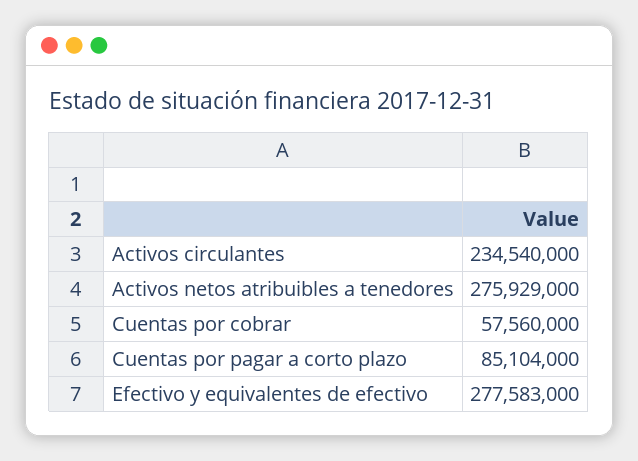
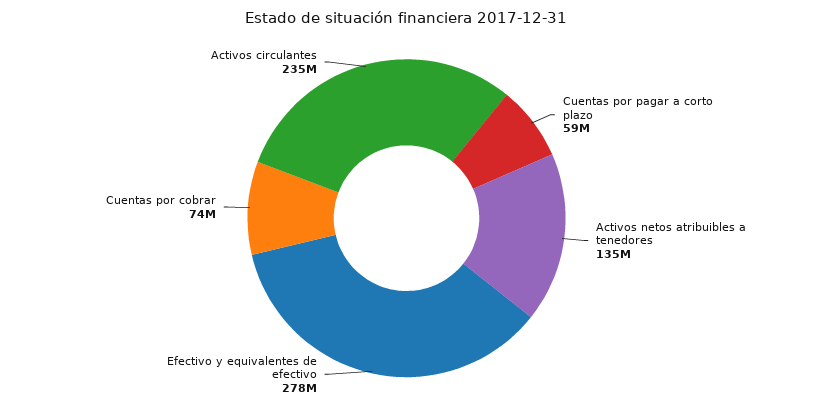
Activos netos atribuibles a tenedores: 275929000 -> 135000000
Cuentas por cobrar: 57560000 -> 74000000
Cuentas por pagar a corto plazo: 85104000 -> 59000000

